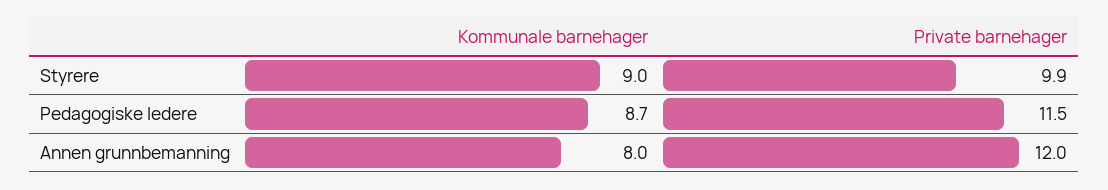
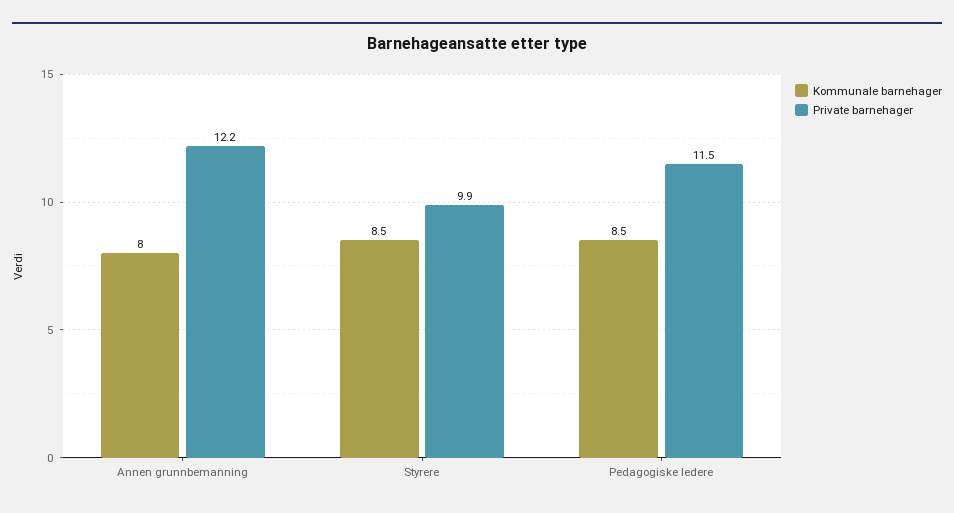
Kommunale barnehager, Styrere: 9 -> 8.5
Kommunale barnehager, Pedagogiske ledere: 8.7 -> 8.5
Private barnehager, Annen grunnbemanning: 12 -> 12.2

